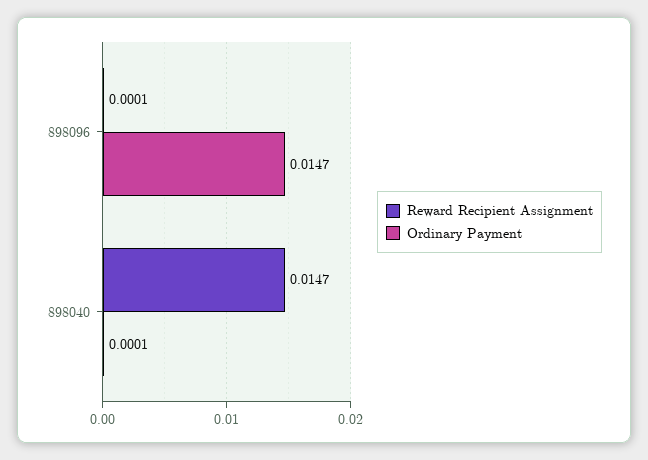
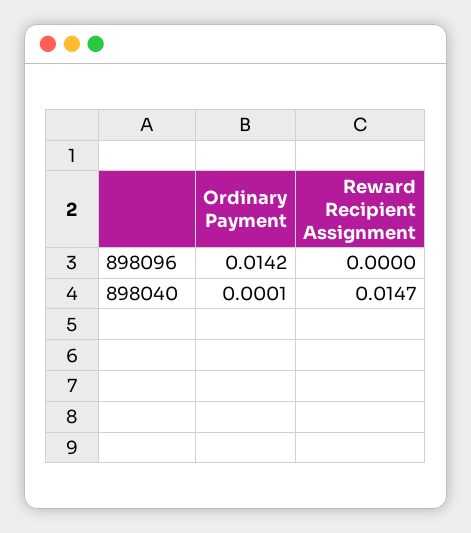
Reward Recipient Assignment, 898096: 0.0001 -> 0
Ordinary Payment, 898096: 0.0147 -> 0.0142

